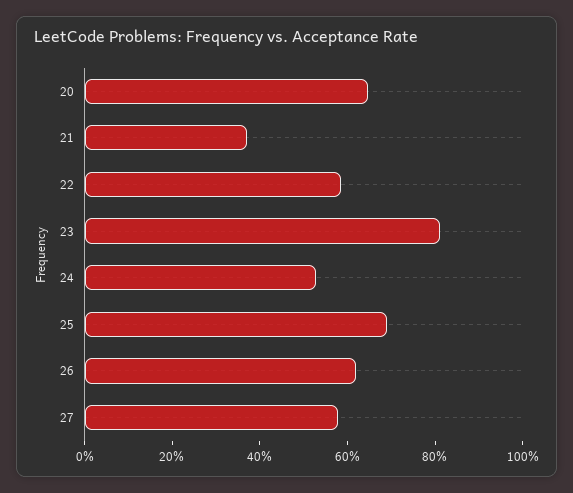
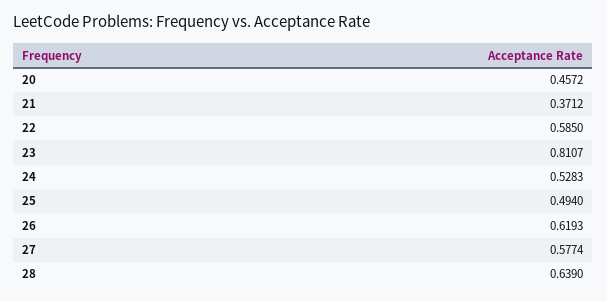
20: 0.65 -> 0.4572
25: 0.7 -> 0.494
28: none -> 0.639

